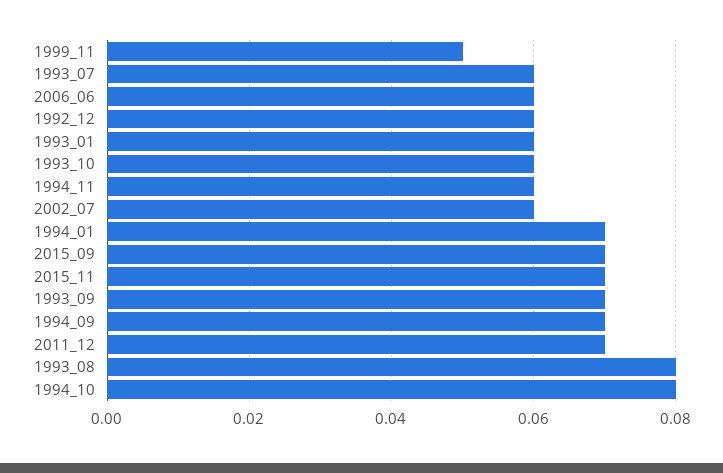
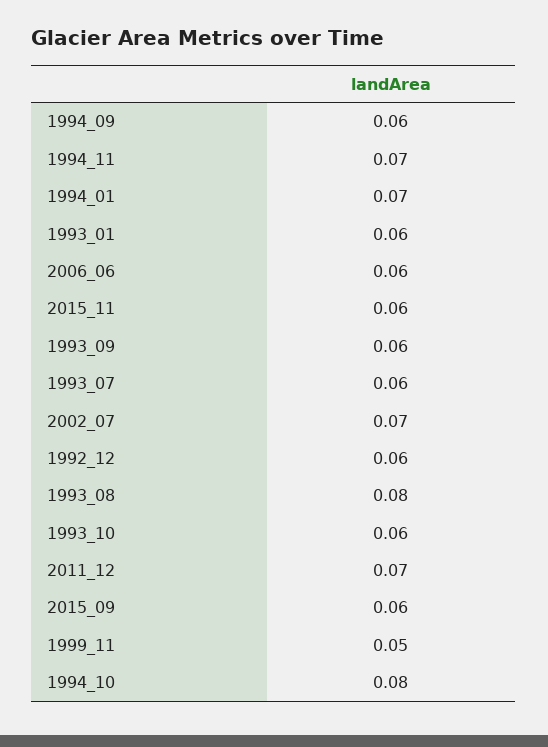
1994_11: 0.06 -> 0.07
2002_07: 0.06 -> 0.07
2015_09: 0.07 -> 0.06
2015_11: 0.07 -> 0.06
1993_09: 0.07 -> 0.06
1994_09: 0.07 -> 0.06

